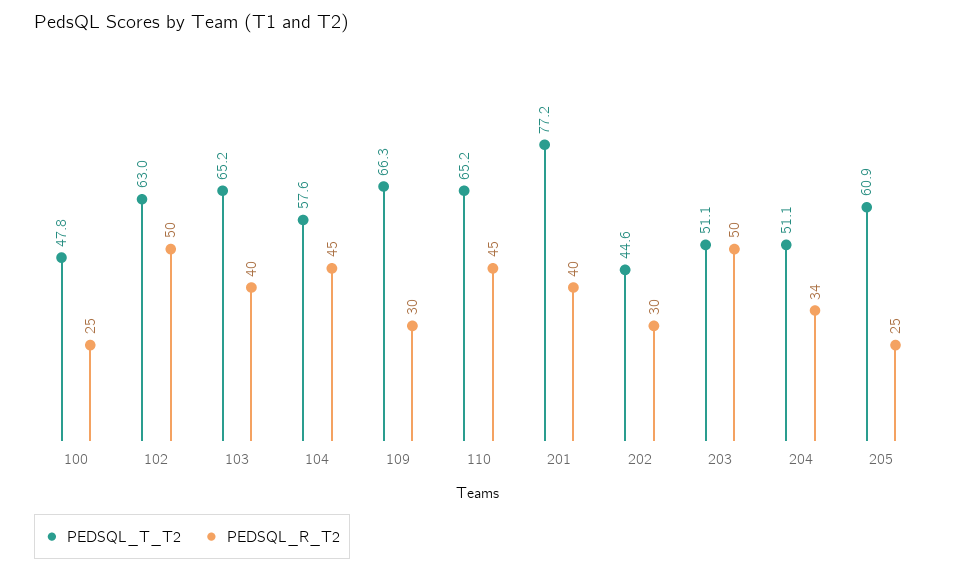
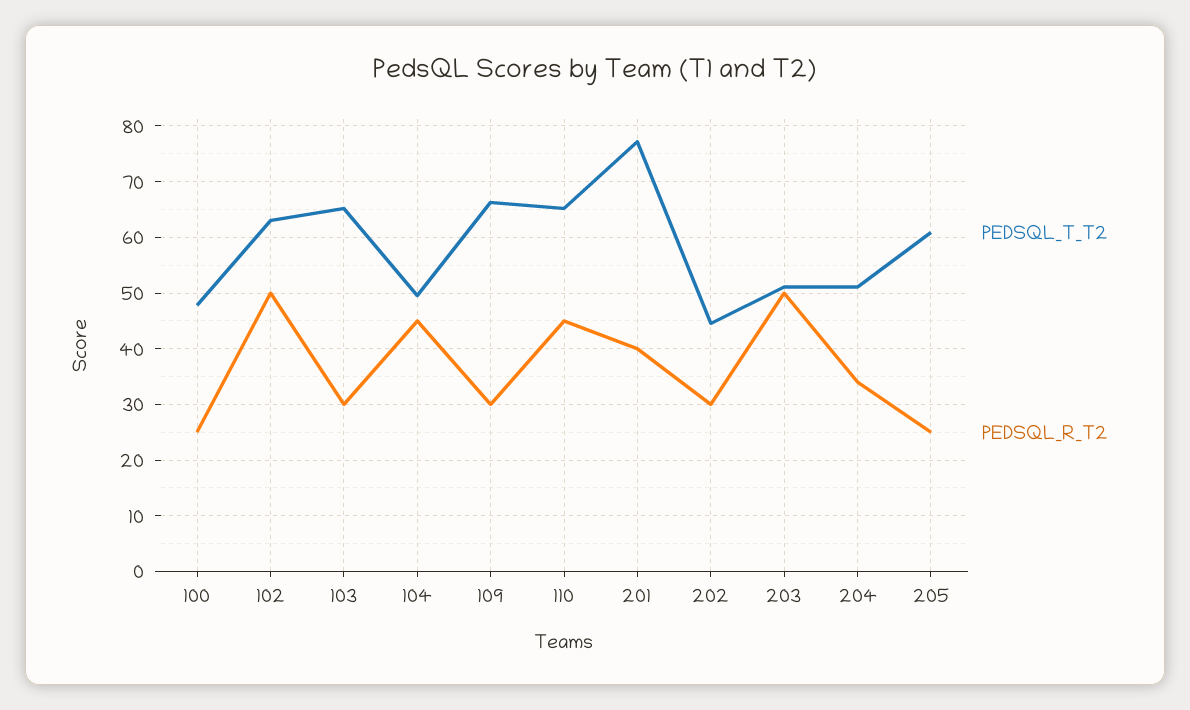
PEDSQL_R_T2, 103: 40 -> 30
PEDSQL_T_T2, 104: 57.6 -> 50

